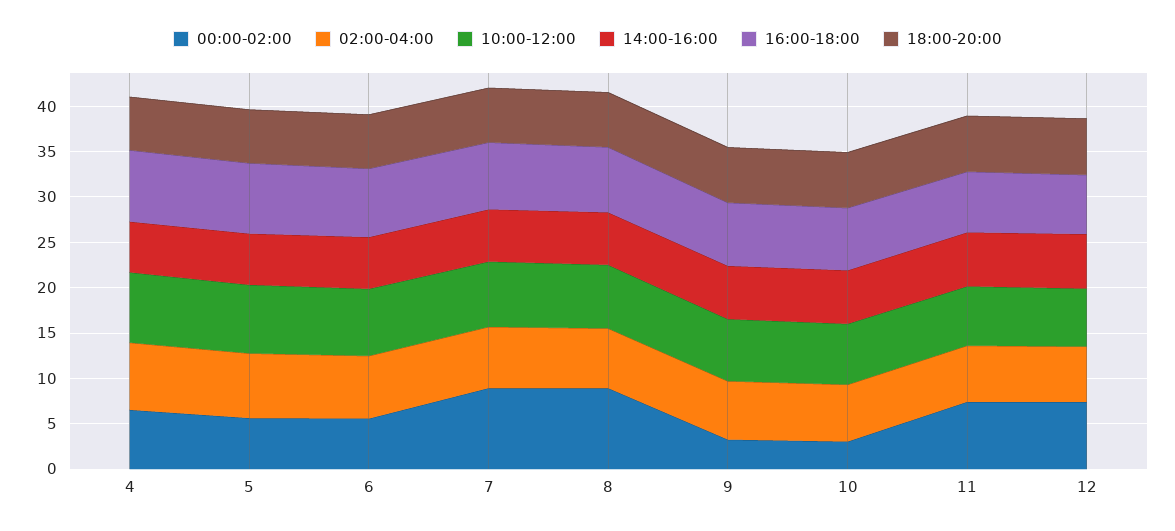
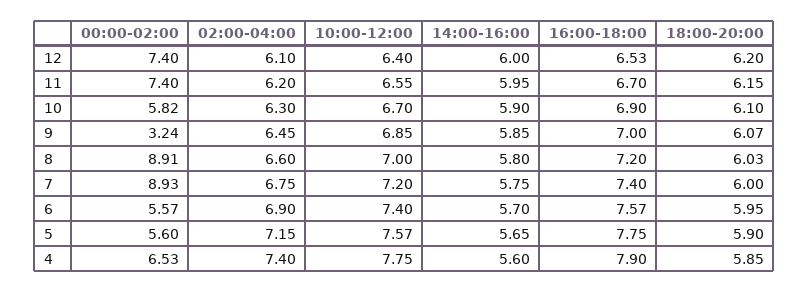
00:00-02:00, 10: 3 -> 5.82

